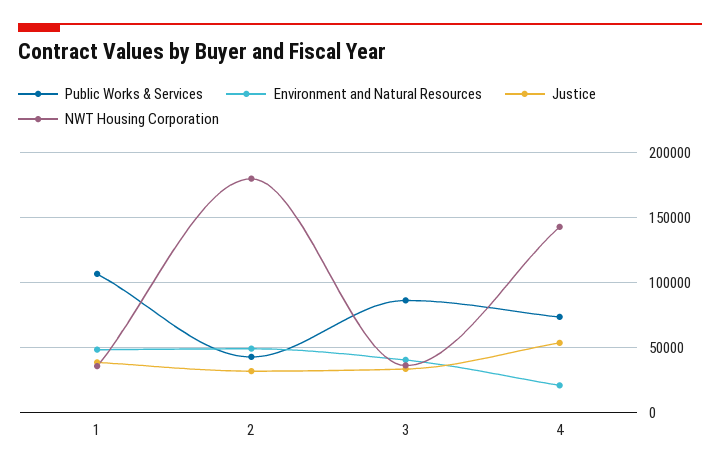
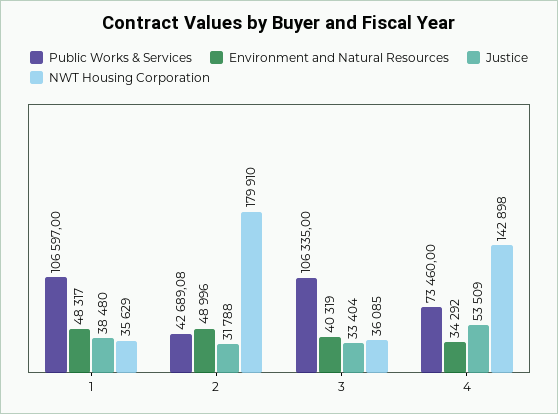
Public Works & Services, 3: 85000 -> 106335
Environment and Natural Resources, 4: 20000 -> 34292

